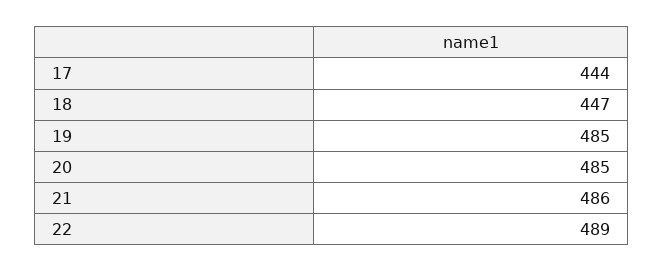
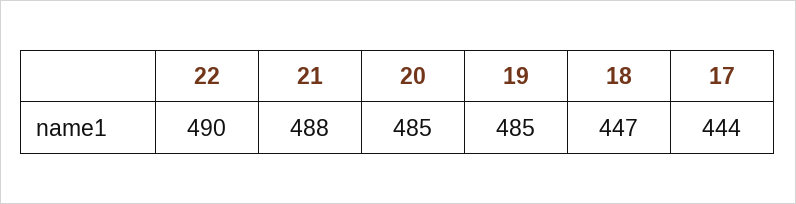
21: 486 -> 488
22: 489 -> 490

